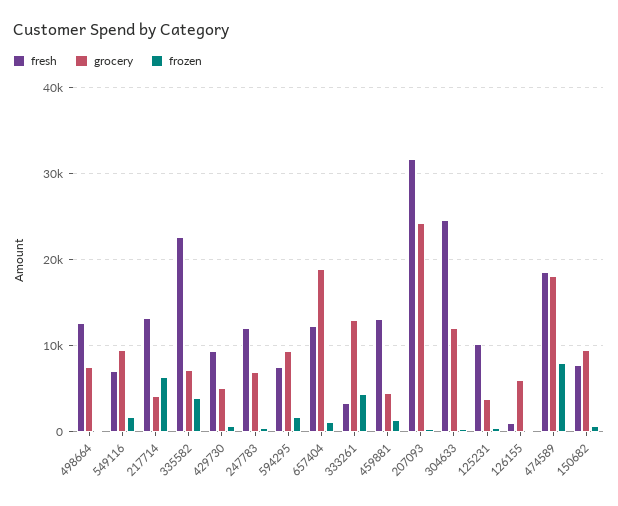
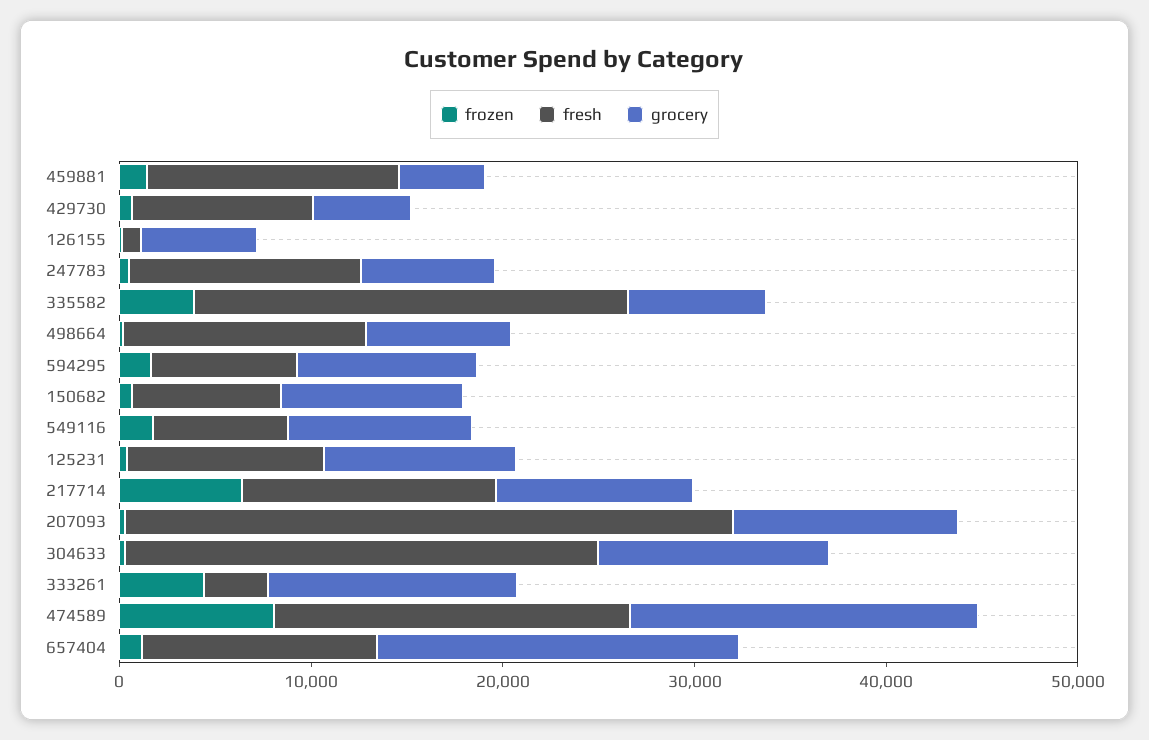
grocery, 217714: 4000 -> 10000
grocery, 207093: 24000 -> 12000
grocery, 125231: 4000 -> 10000

